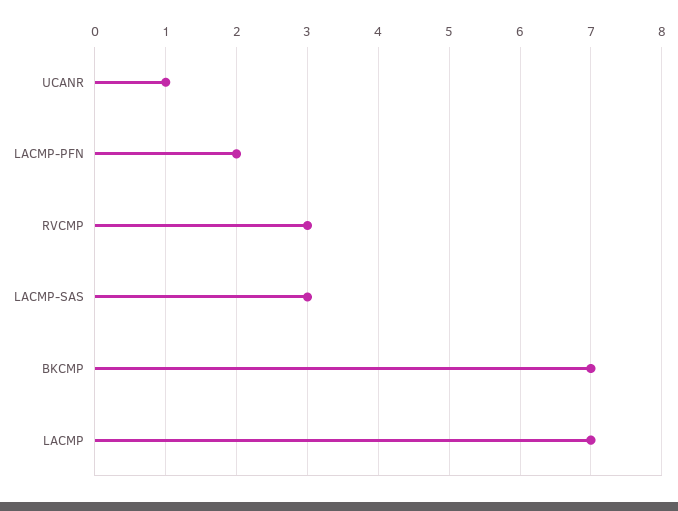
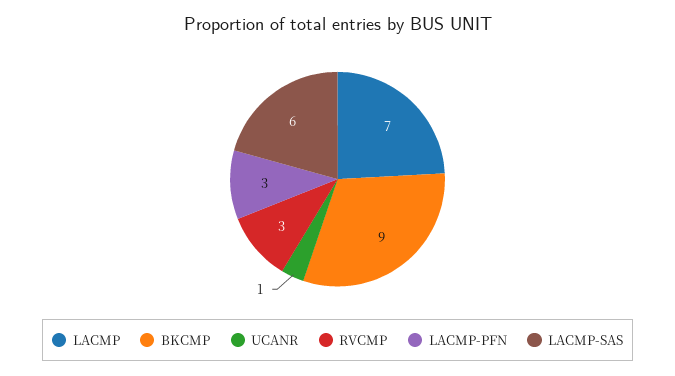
LACMP-PFN: 2 -> 3
LACMP-SAS: 3 -> 6
BKCMP: 7 -> 9

